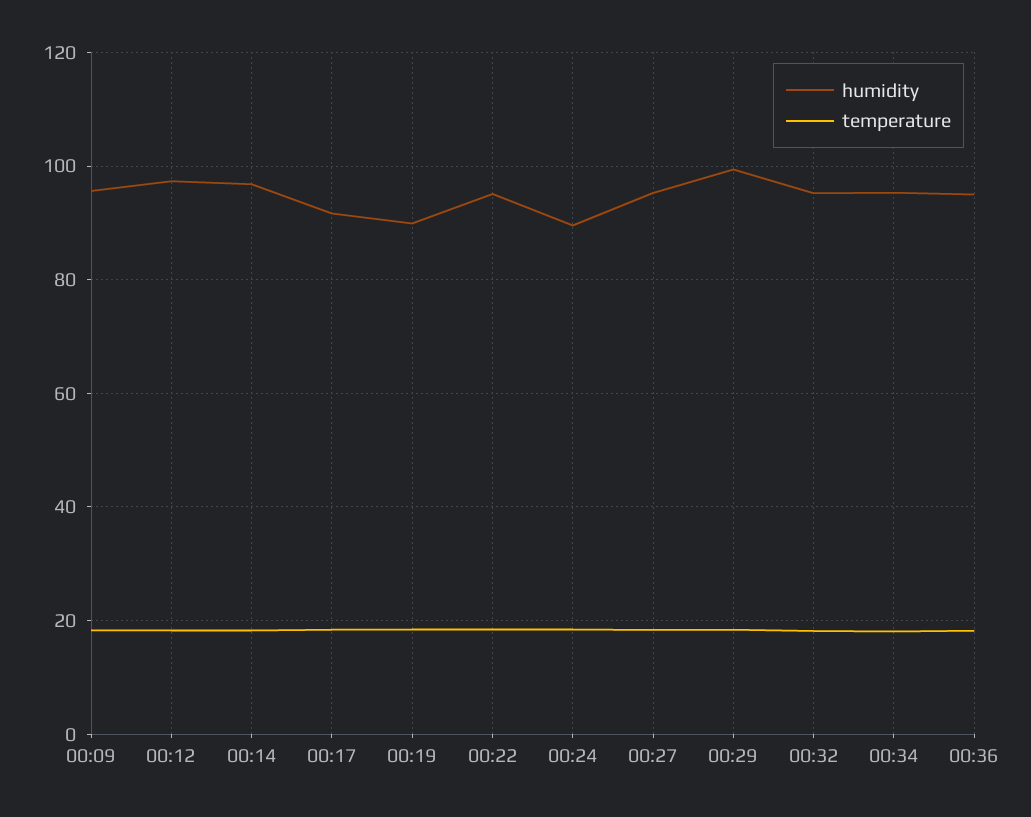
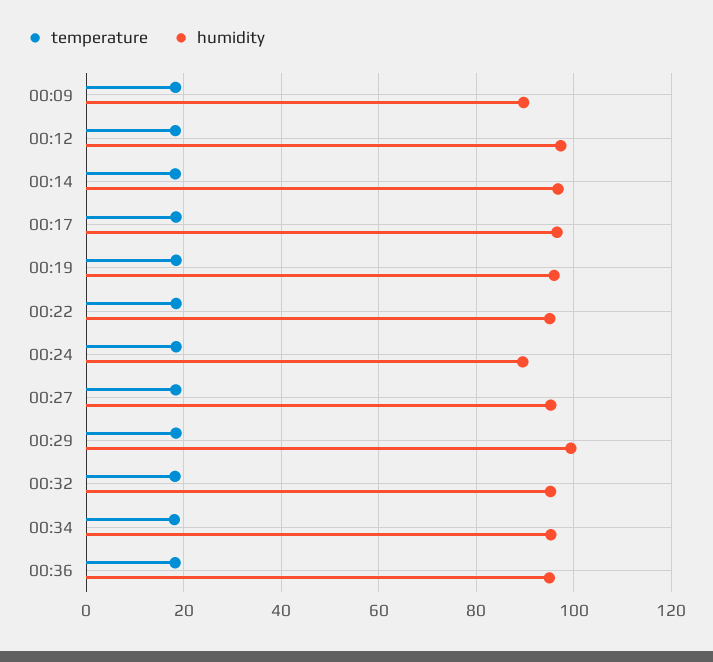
humidity, 00:09: 96 -> 90
humidity, 00:17: 92 -> 96
humidity, 00:19: 90 -> 96

